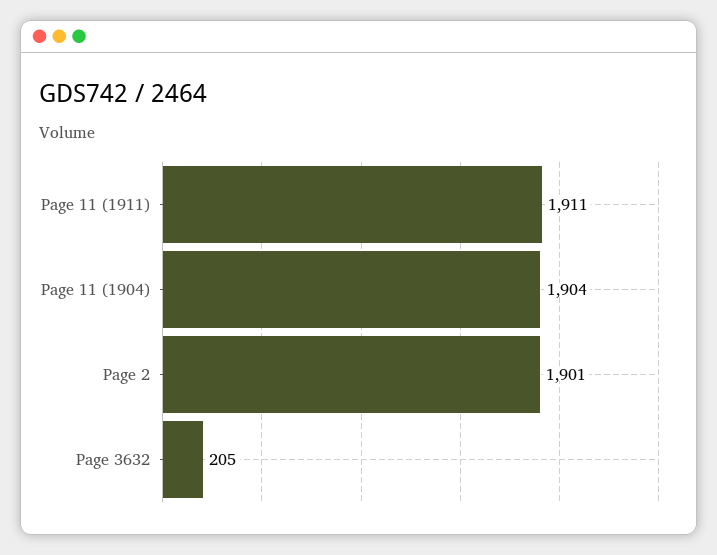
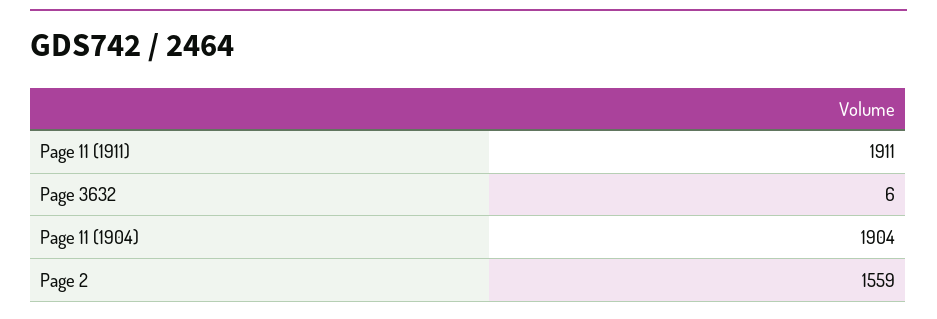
Page 2: 1901 -> 1559
Page 3632: 205 -> 6

